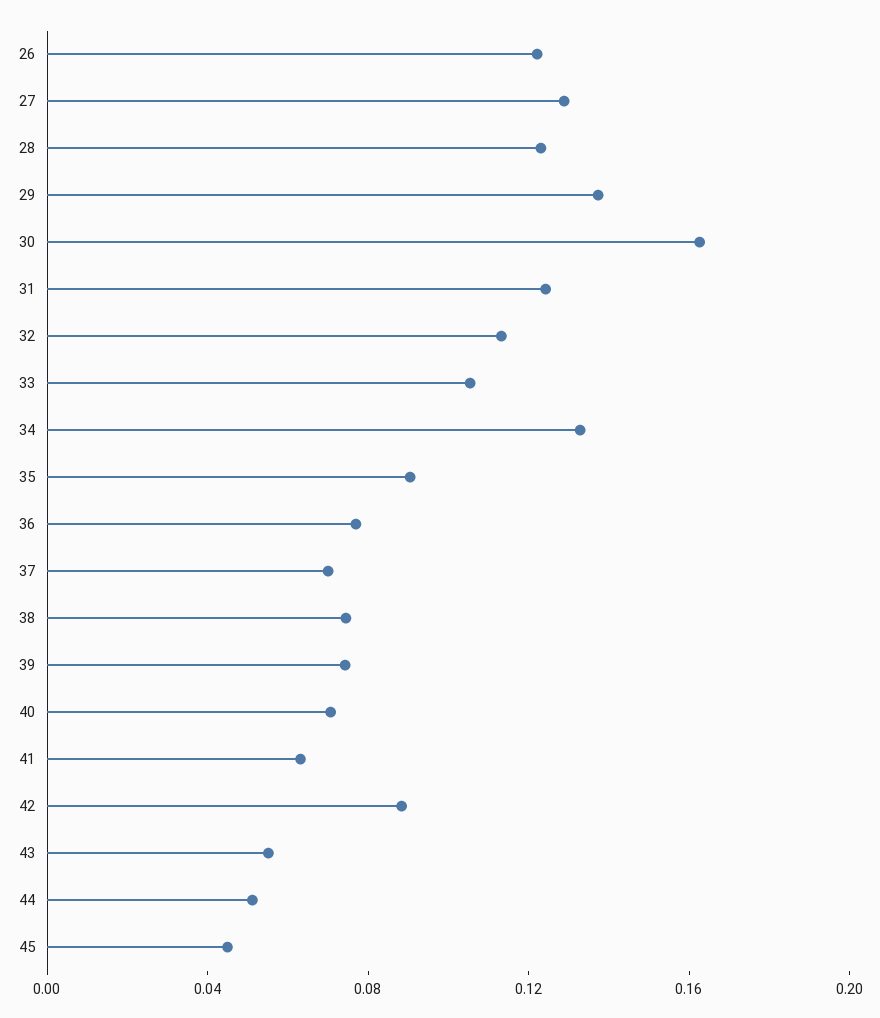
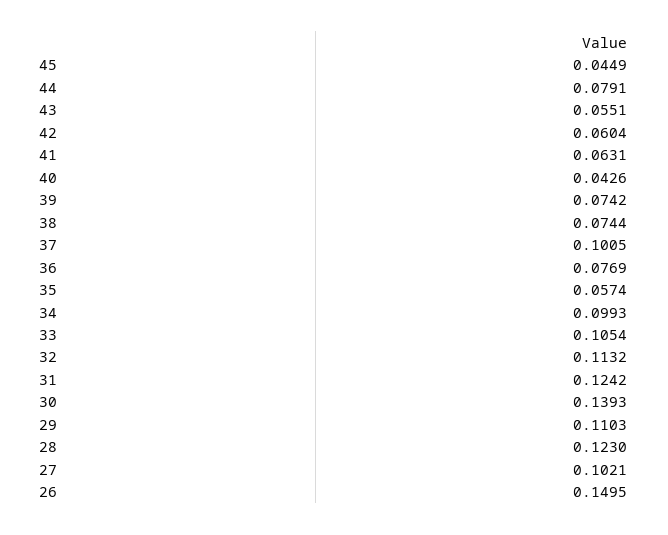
26: 0.12 -> 0.1495
27: 0.13 -> 0.1021
29: 0.14 -> 0.1103
30: 0.16 -> 0.1393
34: 0.13 -> 0.0993
35: 0.09 -> 0.0574
37: 0.07 -> 0.1005
40: 0.07 -> 0.0426
42: 0.09 -> 0.0604
44: 0.05 -> 0.0791

